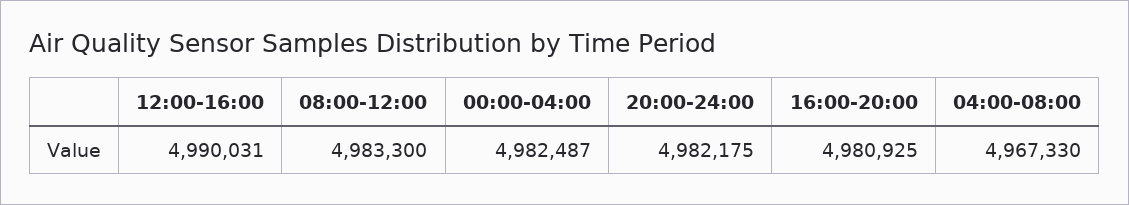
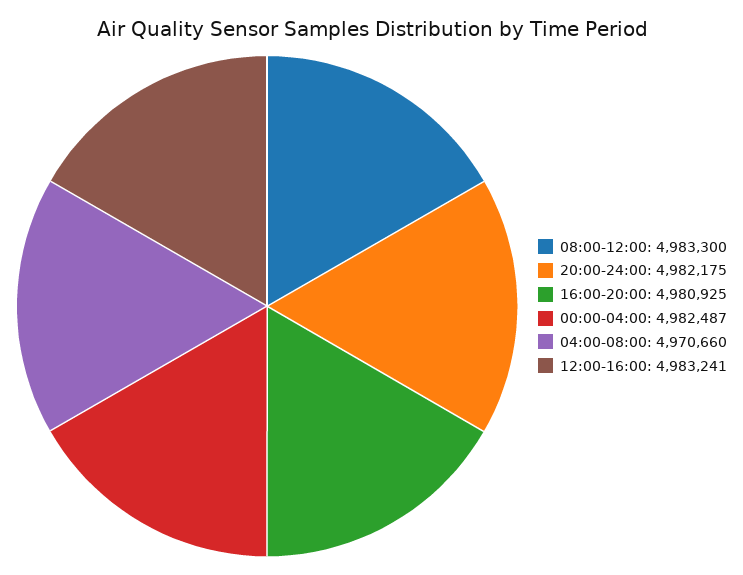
12:00-16:00: 4990031 -> 4983241
04:00-08:00: 4967330 -> 4970660

